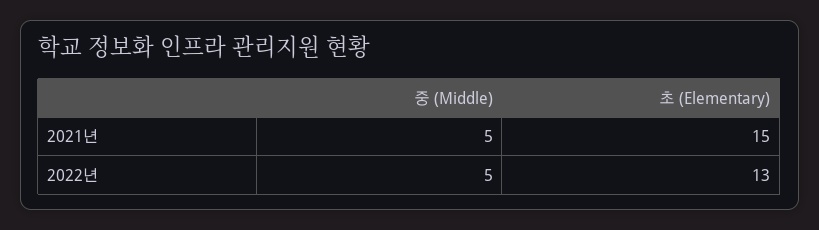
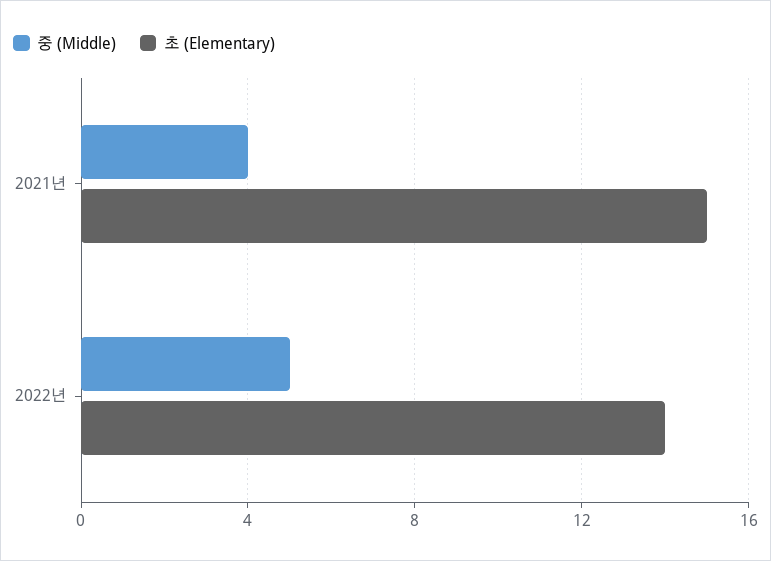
중 (Middle), 2021년: 5 -> 4
초 (Elementary), 2022년: 13 -> 14

